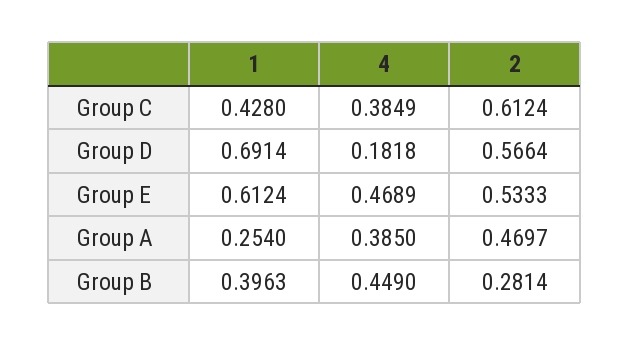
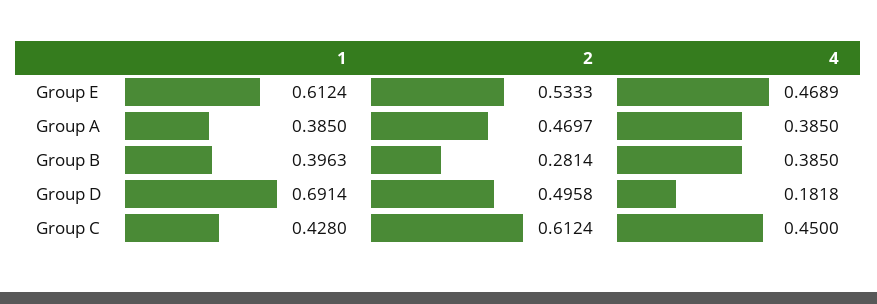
4, Group C: 0.3849 -> 0.45
2, Group D: 0.5664 -> 0.4958
1, Group A: 0.254 -> 0.385
4, Group B: 0.449 -> 0.385

